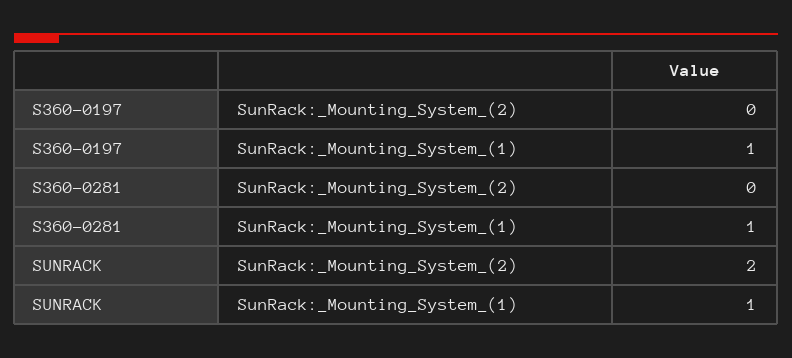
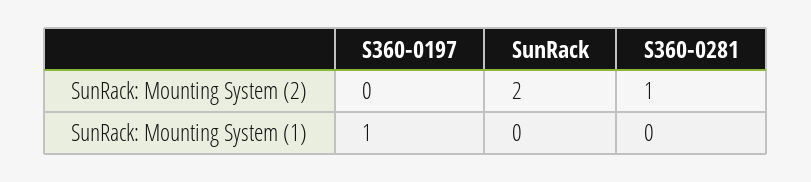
S360-0281, SunRack:_Mounting_System_(2): 0 -> 1
S360-0281, SunRack:_Mounting_System_(1): 1 -> 0
SUNRACK, SunRack:_Mounting_System_(1): 1 -> 0

